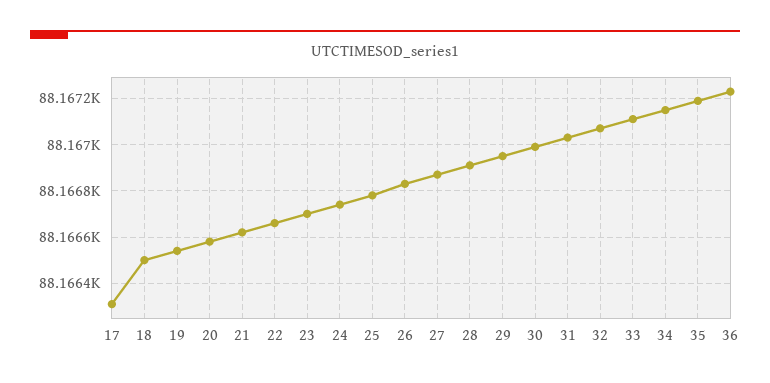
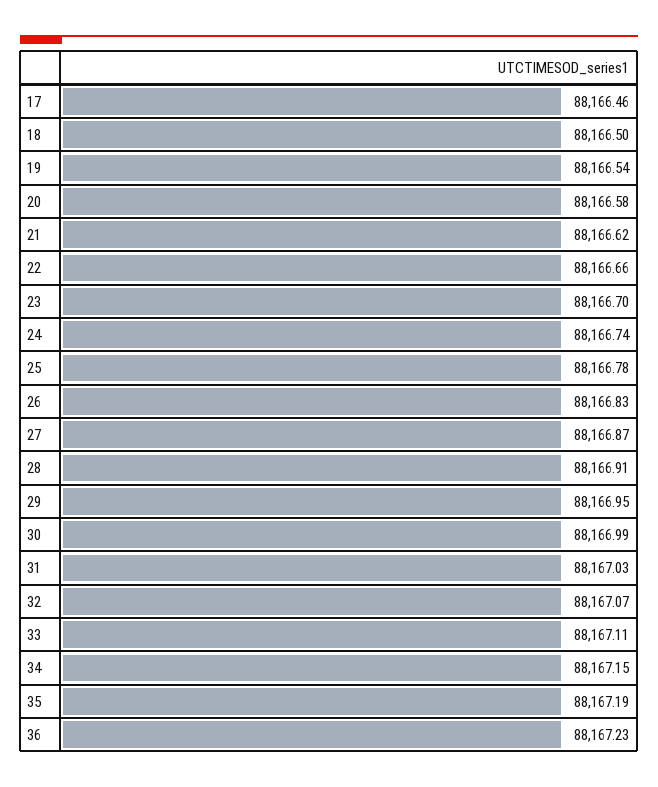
17: 88166.3 -> 88166.46

